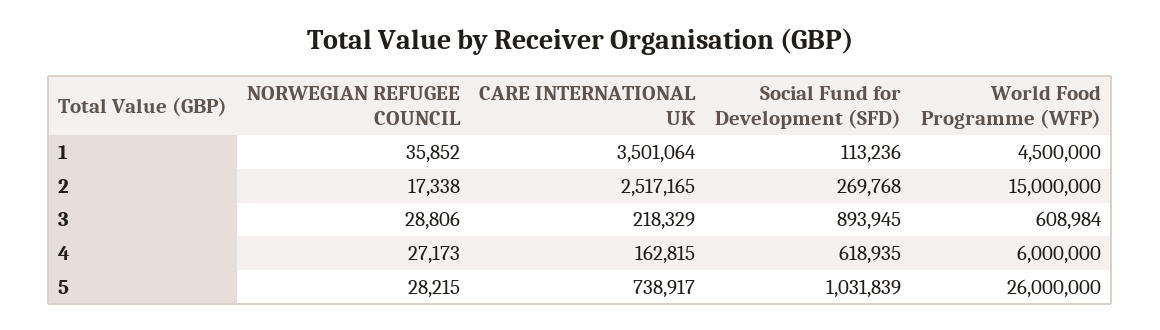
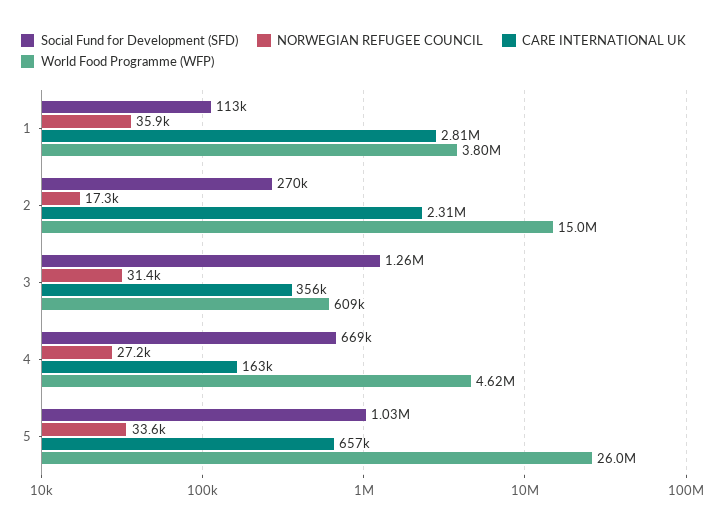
CARE INTERNATIONAL UK, 1: 3501064 -> 2810000
World Food Programme (WFP), 1: 4500000 -> 3800000
CARE INTERNATIONAL UK, 2: 2517165 -> 2310000
NORWEGIAN REFUGEE COUNCIL, 3: 28806 -> 31400
CARE INTERNATIONAL UK, 3: 218329 -> 356000
Social Fund for Development (SFD), 3: 893945 -> 1260000
Social Fund for Development (SFD), 4: 618935 -> 669000
World Food Programme (WFP), 4: 6000000 -> 4620000
NORWEGIAN REFUGEE COUNCIL, 5: 28215 -> 33600
CARE INTERNATIONAL UK, 5: 738917 -> 657000

